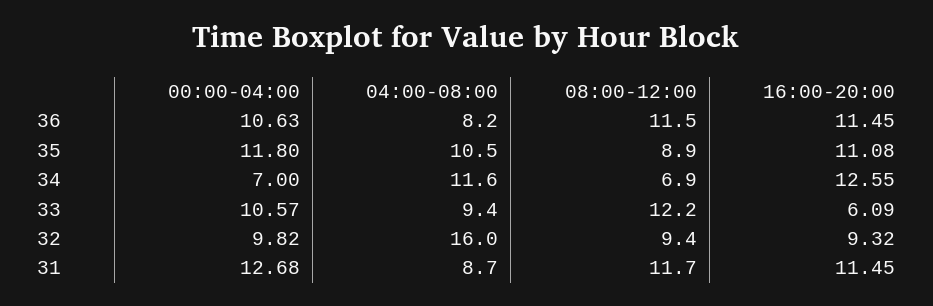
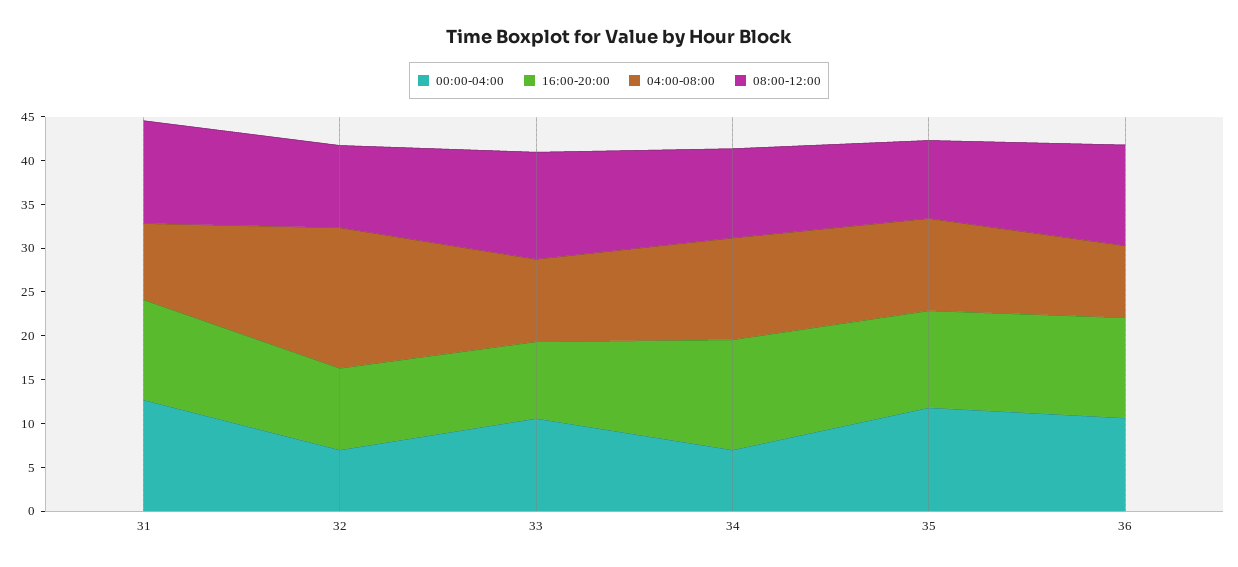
08:00-12:00, 34: 6.9 -> 10
16:00-20:00, 33: 6.09 -> 9
00:00-04:00, 32: 9.82 -> 7

